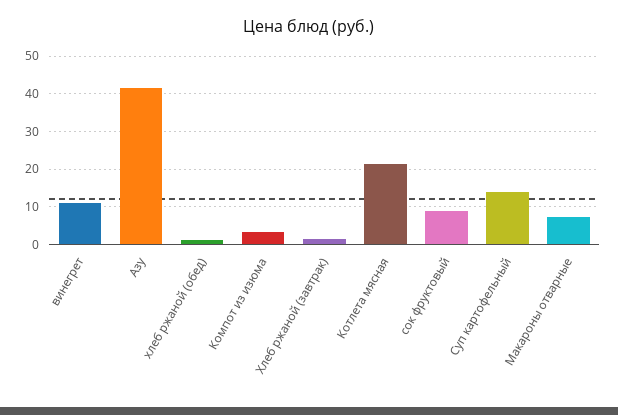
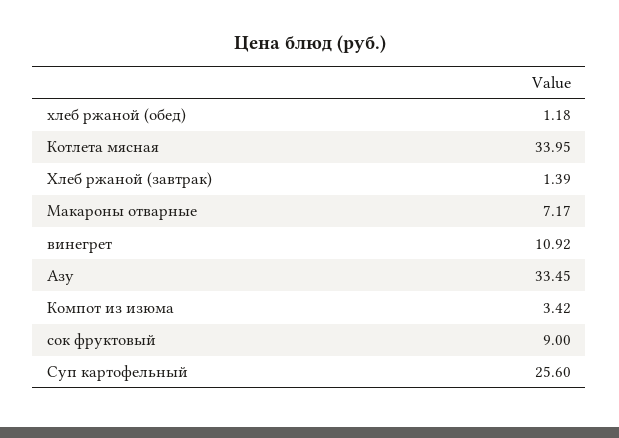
Азу: 42 -> 33.45
Котлета мясная: 22 -> 33.95
Суп картофельный: 14 -> 25.6

